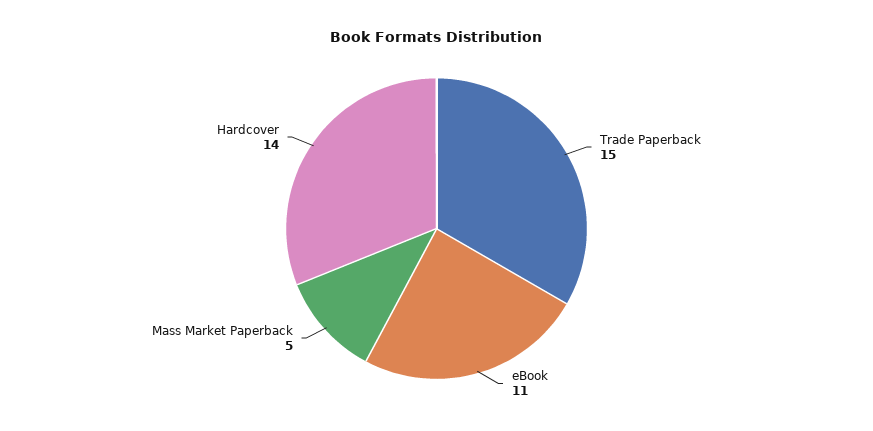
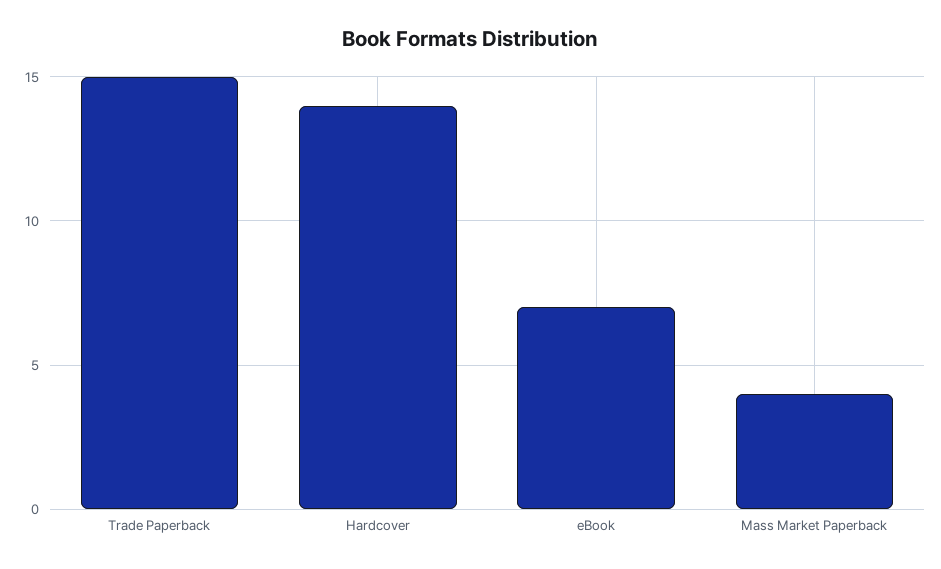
eBook: 11 -> 7
Mass Market Paperback: 5 -> 4

